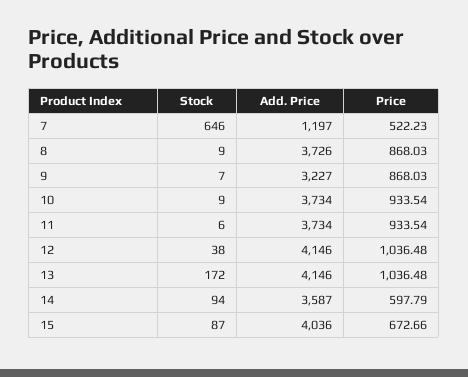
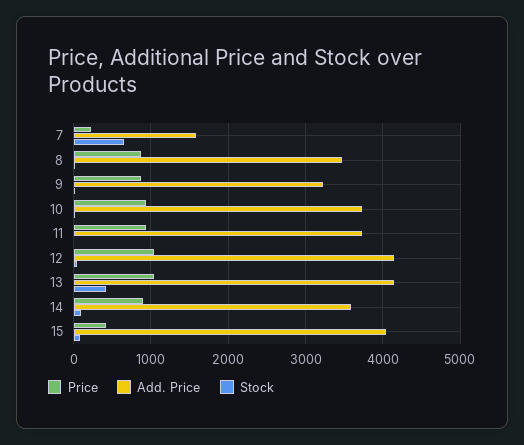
Add. Price, 7: 1197 -> 1600
Price, 7: 522.23 -> 200
Add. Price, 8: 3726 -> 3500
Stock, 13: 172 -> 400
Price, 14: 597.79 -> 900
Price, 15: 672.66 -> 400

